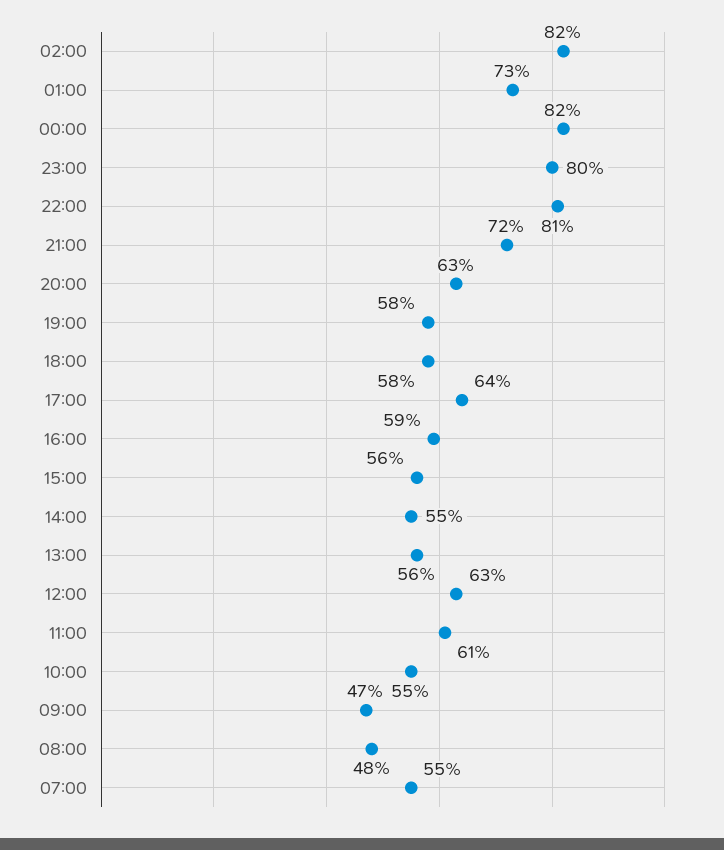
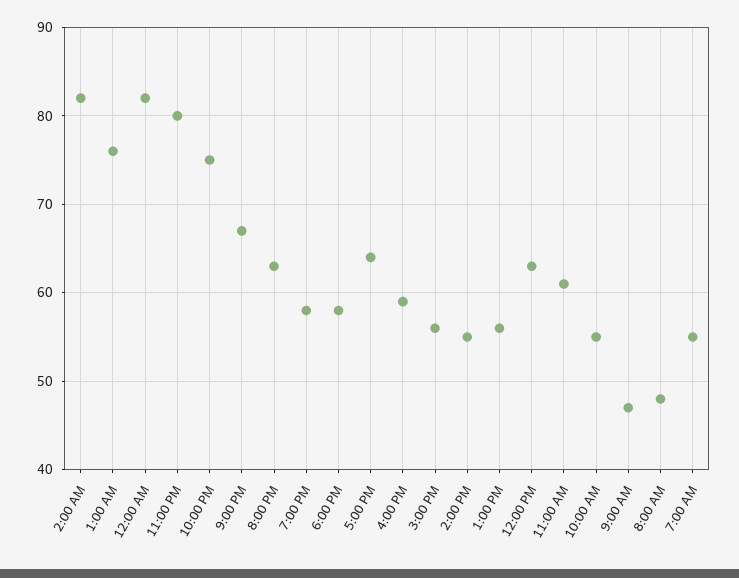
01:00: 73 -> 76
22:00: 81 -> 75
21:00: 72 -> 67

